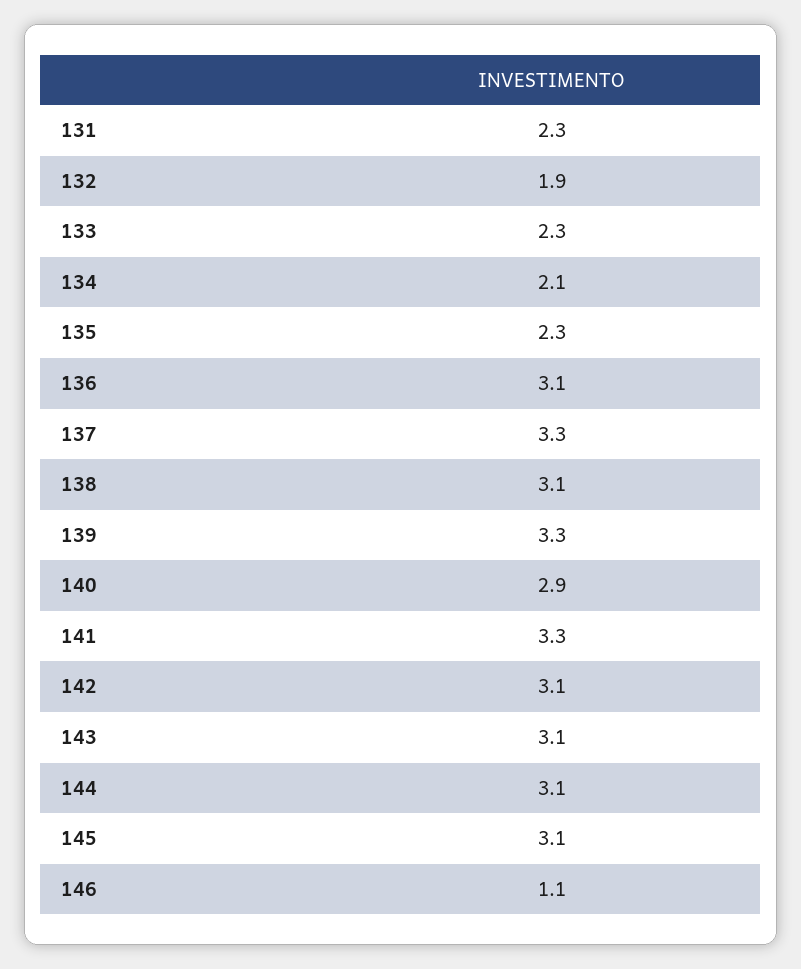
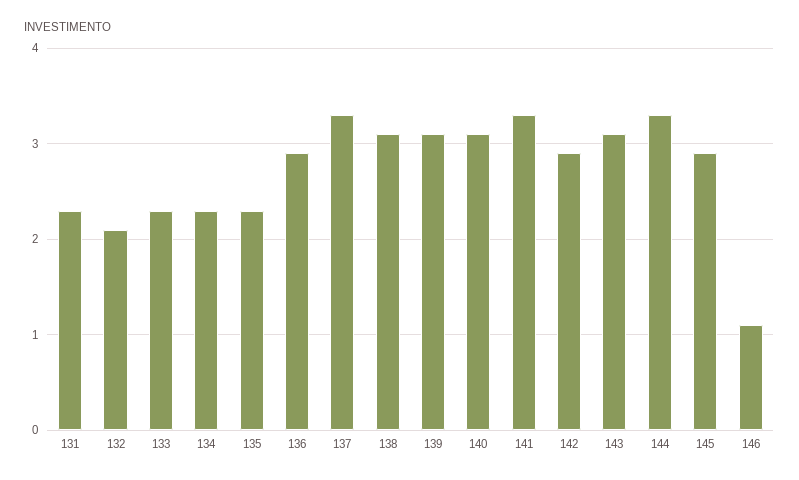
132: 1.9 -> 2.1
134: 2.1 -> 2.3
136: 3.1 -> 2.9
139: 3.3 -> 3.1
140: 2.9 -> 3.1
142: 3.1 -> 2.9
144: 3.1 -> 3.3
145: 3.1 -> 2.9

